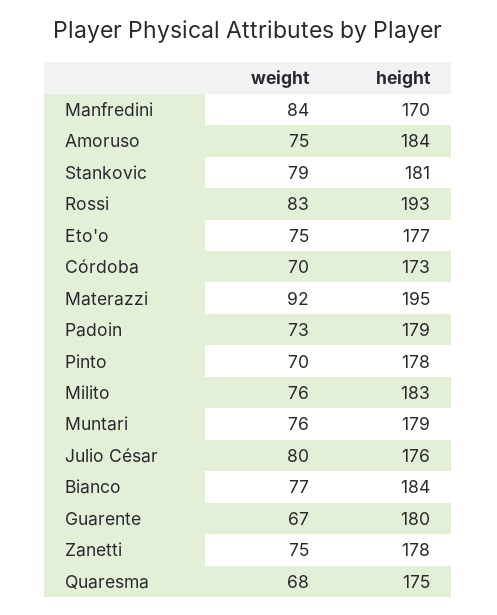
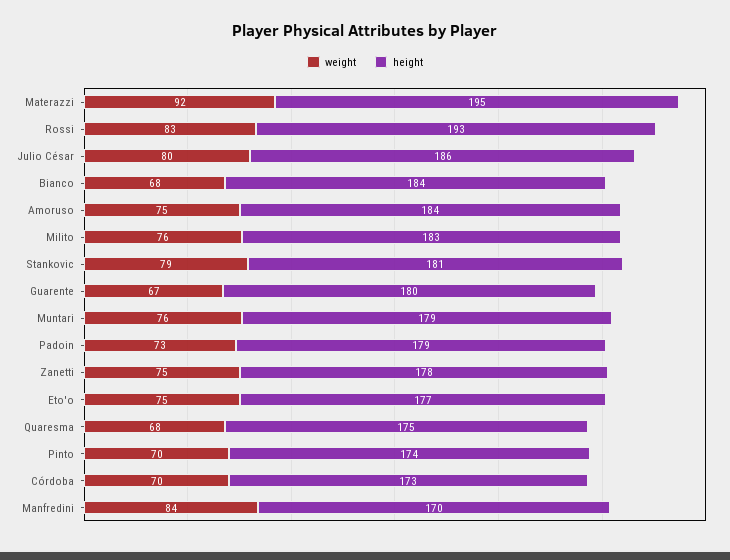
height, Pinto: 178 -> 174
height, Julio César: 176 -> 186
weight, Bianco: 77 -> 68

